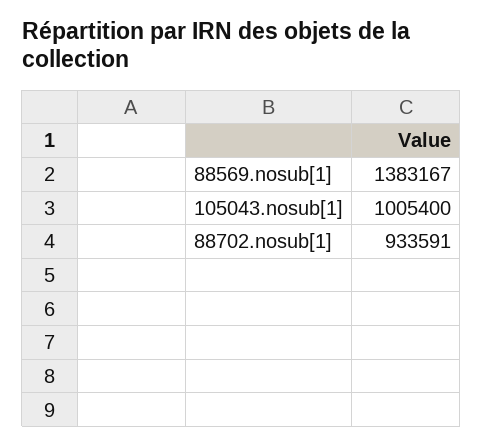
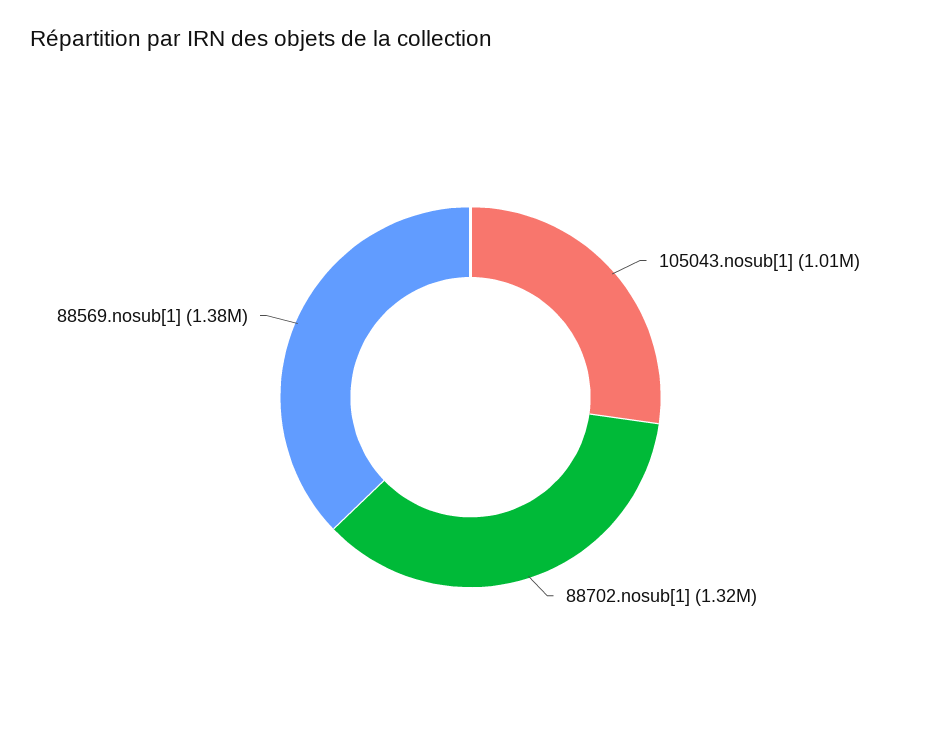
88702.nosub[1]: 933591 -> 1320000

